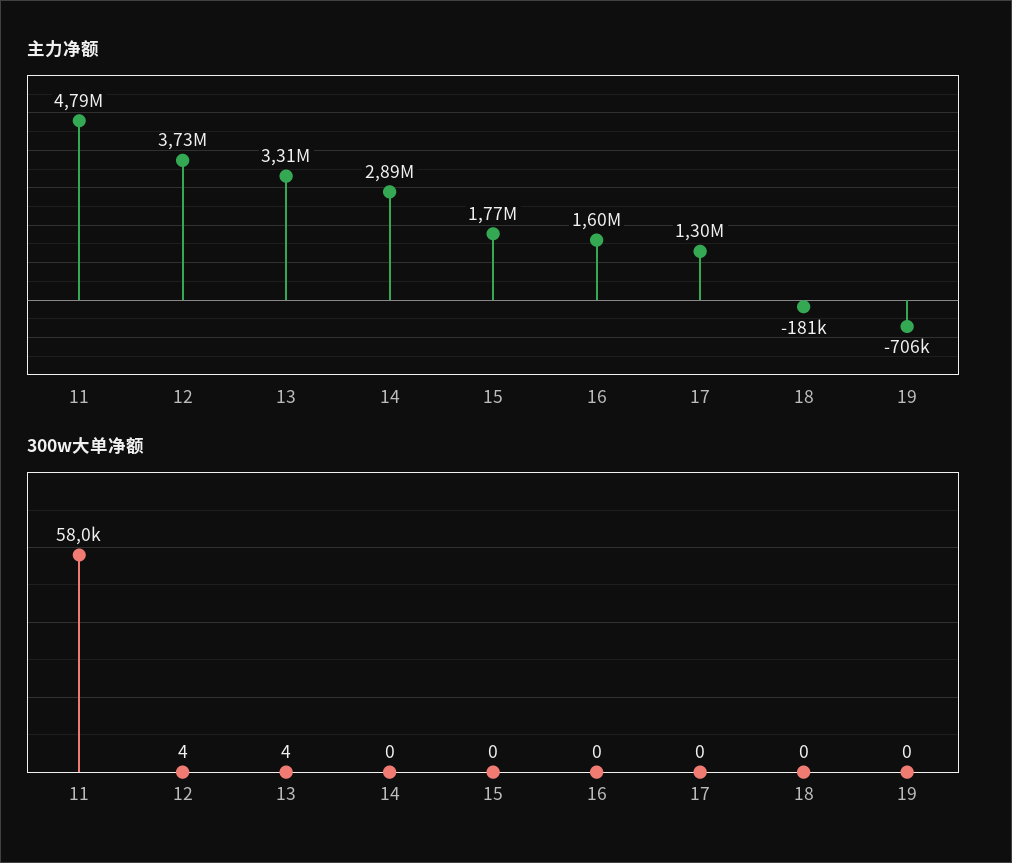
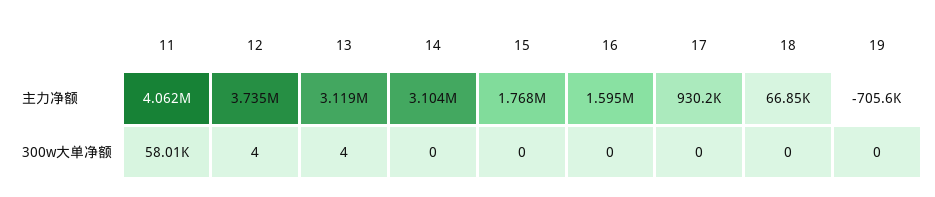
主力净额, 11: 4790000 -> 4062000
主力净额, 13: 3310000 -> 3119000
主力净额, 14: 2890000 -> 3104000
主力净额, 17: 1300000 -> 930200
主力净额, 18: -181000 -> 66850

